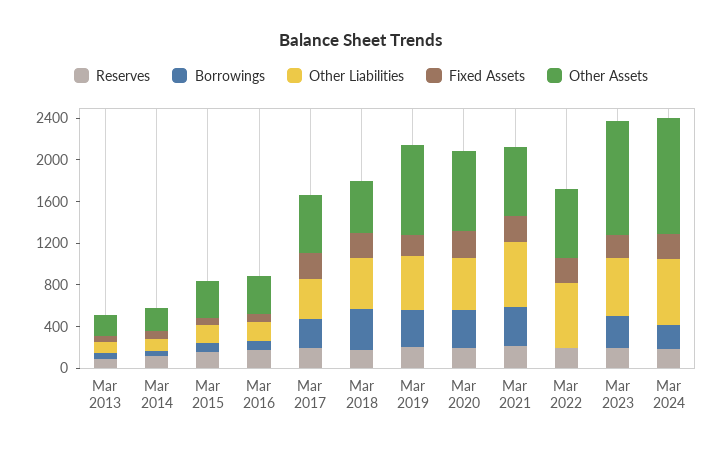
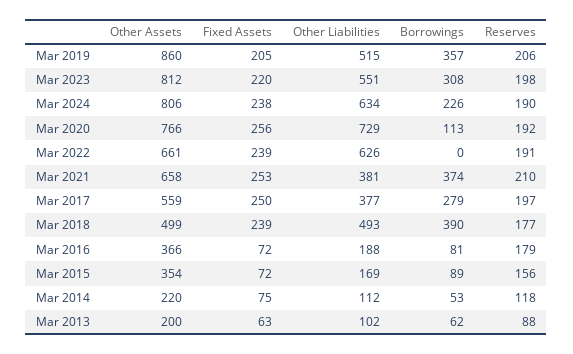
Borrowings, Mar 2020: 400 -> 113
Other Liabilities, Mar 2020: 500 -> 729
Other Liabilities, Mar 2021: 600 -> 381
Other Assets, Mar 2023: 1100 -> 812
Other Assets, Mar 2024: 1100 -> 806

